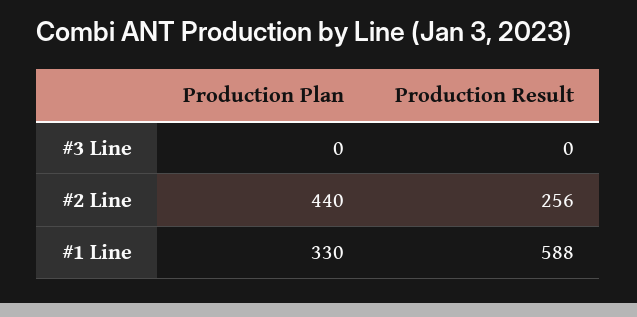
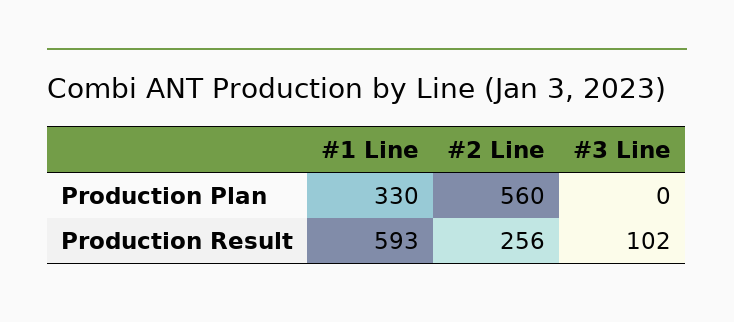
Production Result, #3 Line: 0 -> 102
Production Plan, #2 Line: 440 -> 560
Production Result, #1 Line: 588 -> 593

